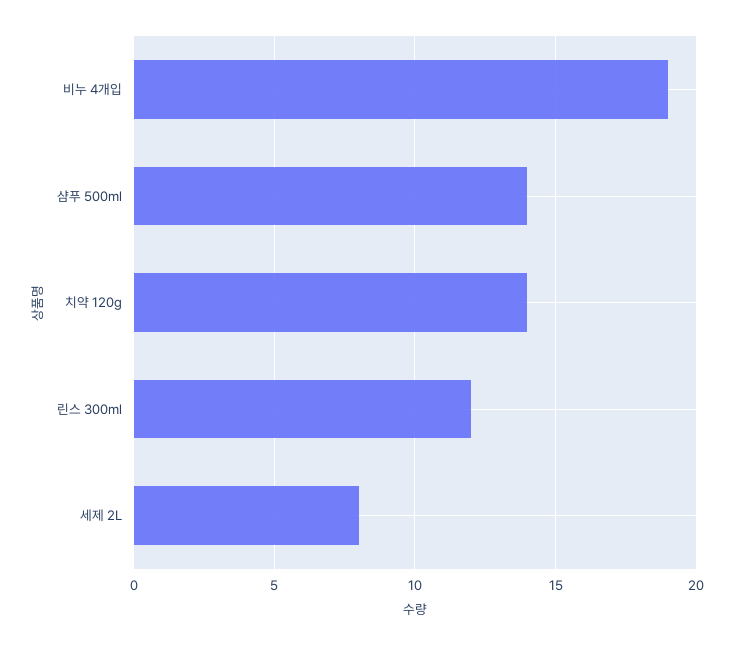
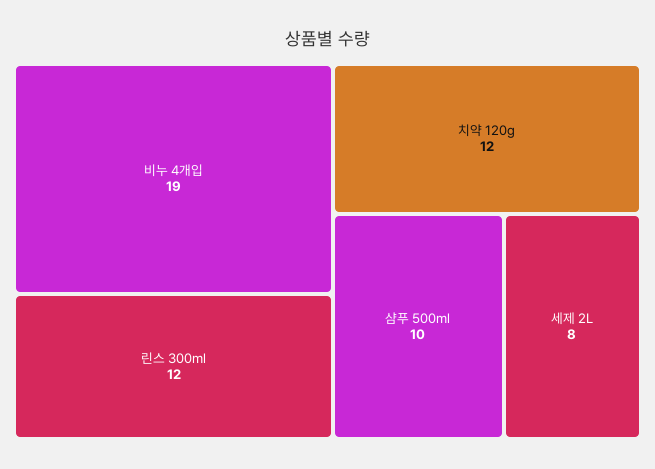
샴푸 500ml: 14 -> 10
치약 120g: 14 -> 12

